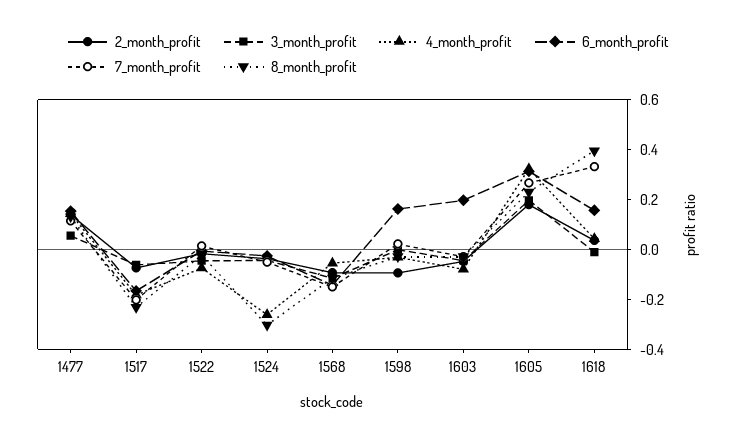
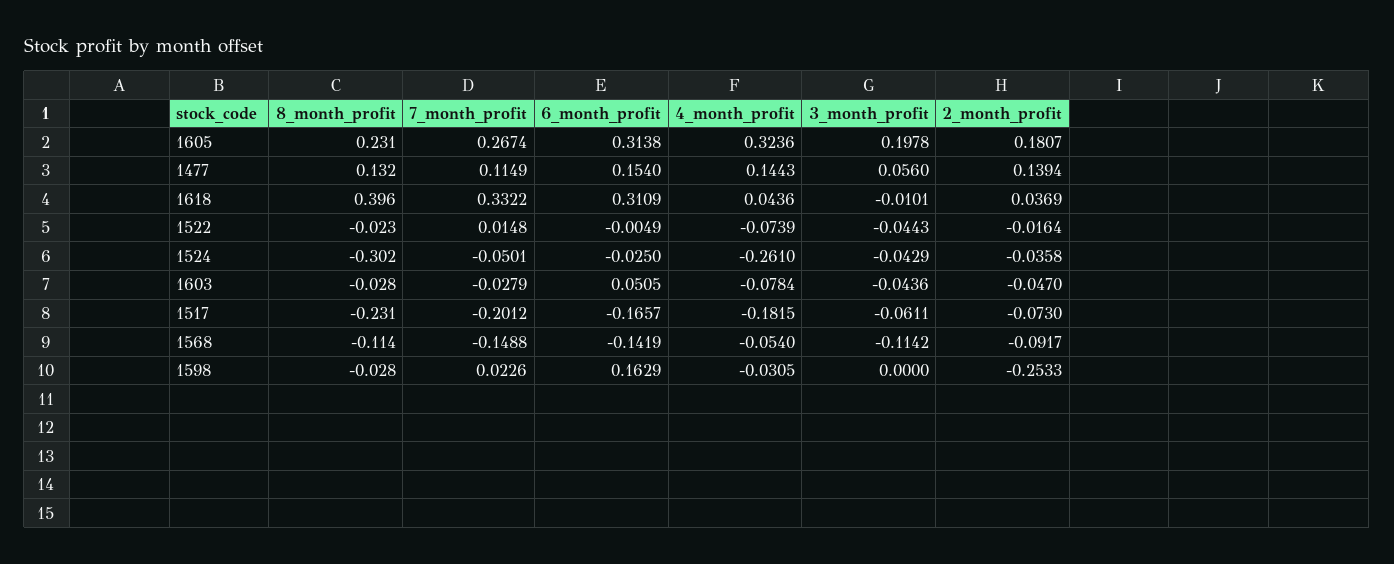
2_month_profit, 1598: -0.1 -> -0.2533
6_month_profit, 1603: 0.2 -> 0.0505
6_month_profit, 1618: 0.15 -> 0.3109

